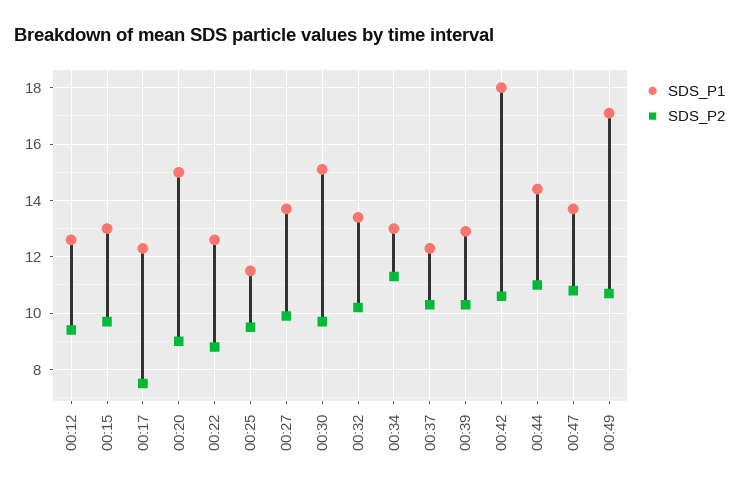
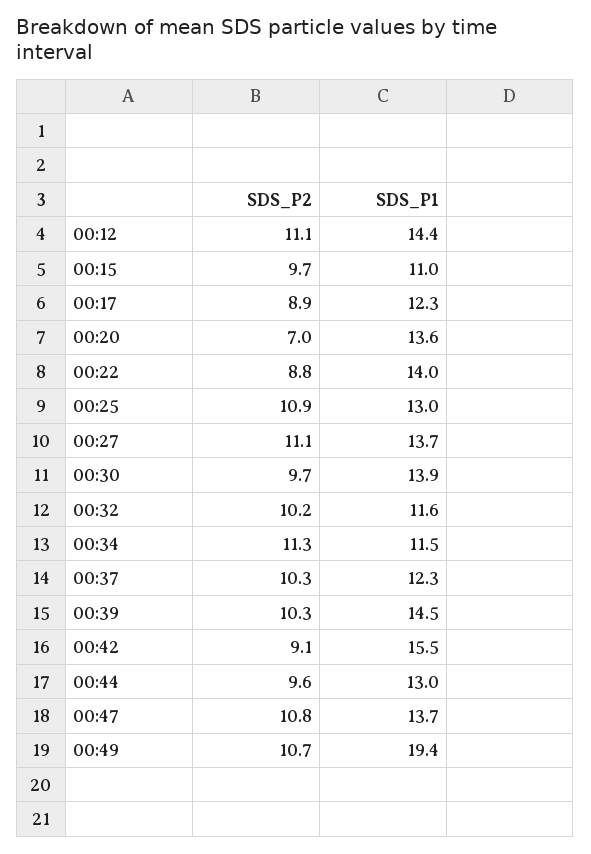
SDS_P1, 00:12: 12.5 -> 14.4
SDS_P2, 00:12: 9.5 -> 11.1
SDS_P1, 00:15: 13 -> 11
SDS_P2, 00:17: 7.5 -> 8.9
SDS_P1, 00:20: 15 -> 13.6
SDS_P2, 00:20: 9 -> 7
SDS_P1, 00:22: 12.5 -> 14
SDS_P1, 00:25: 11.5 -> 13
SDS_P2, 00:25: 9.5 -> 10.9
SDS_P2, 00:27: 10 -> 11.1
SDS_P1, 00:30: 15 -> 13.9
SDS_P1, 00:32: 13.5 -> 11.6
SDS_P1, 00:34: 13 -> 11.5
SDS_P1, 00:39: 13 -> 14.5
SDS_P1, 00:42: 18 -> 15.5
SDS_P2, 00:42: 10.5 -> 9.1
SDS_P1, 00:44: 14.5 -> 13
SDS_P2, 00:44: 11 -> 9.6
SDS_P1, 00:49: 17 -> 19.4

